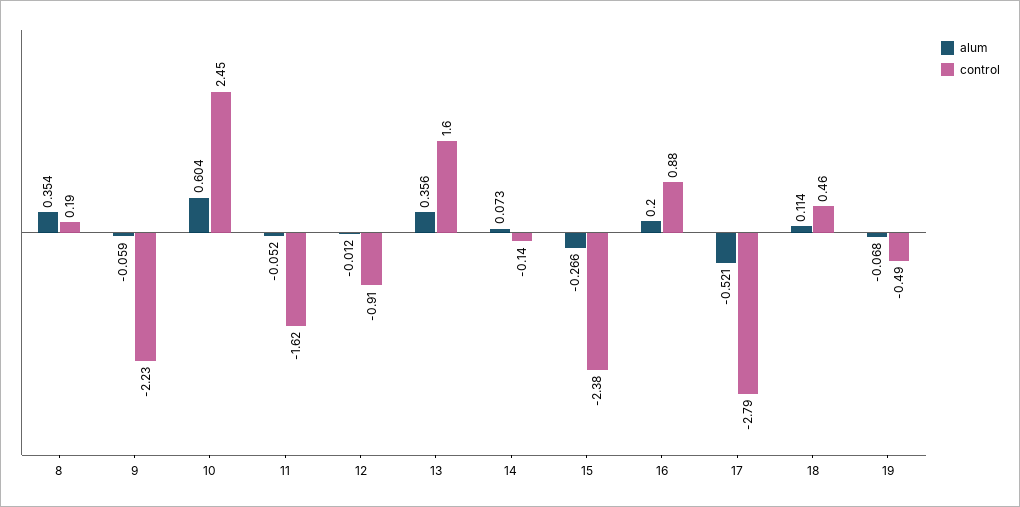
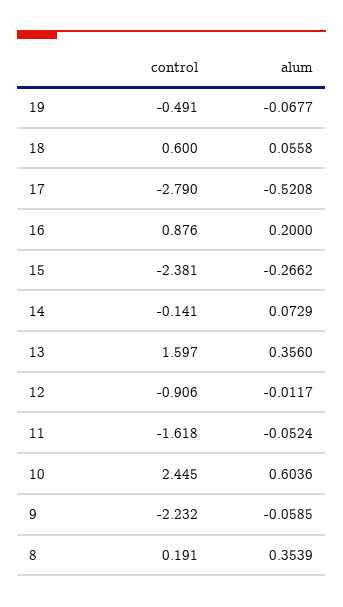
alum, 18: 0.114 -> 0.0558
control, 18: 0.46 -> 0.6

